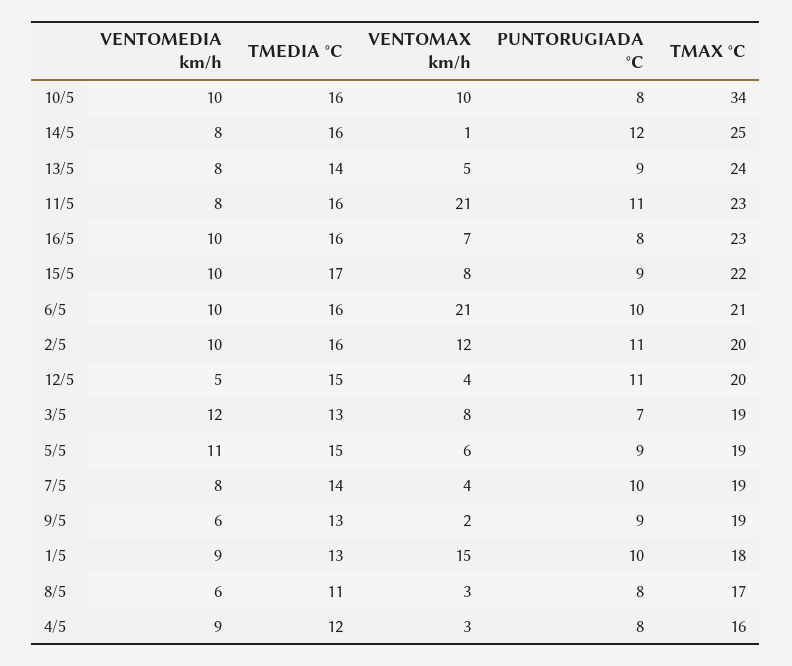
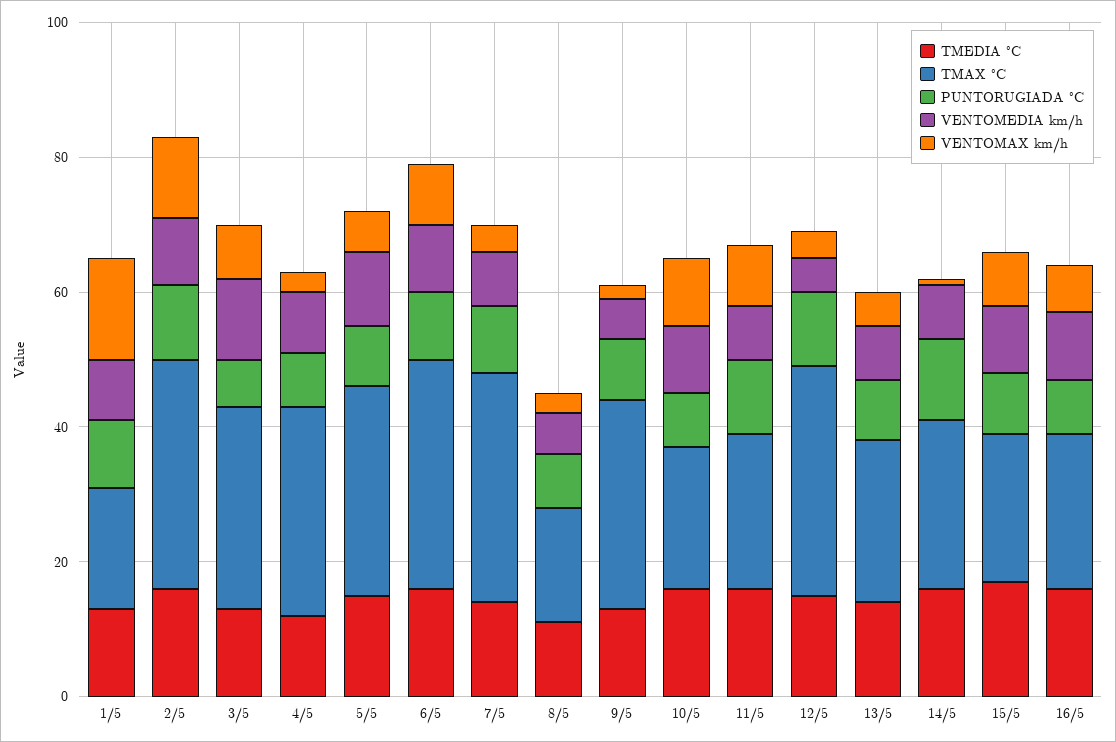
TMAX °C, 10/5: 34 -> 20
VENTOMAX km/h, 11/5: 21 -> 10
VENTOMAX km/h, 6/5: 21 -> 10
TMAX °C, 6/5: 21 -> 35
TMAX °C, 2/5: 20 -> 35
TMAX °C, 12/5: 20 -> 35
TMAX °C, 3/5: 19 -> 30
TMAX °C, 5/5: 19 -> 30
TMAX °C, 7/5: 19 -> 35
TMAX °C, 9/5: 19 -> 30
TMAX °C, 4/5: 16 -> 30

